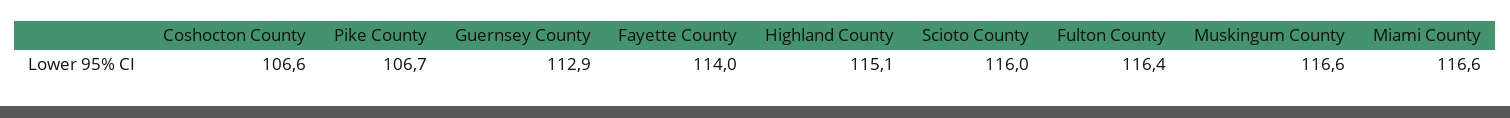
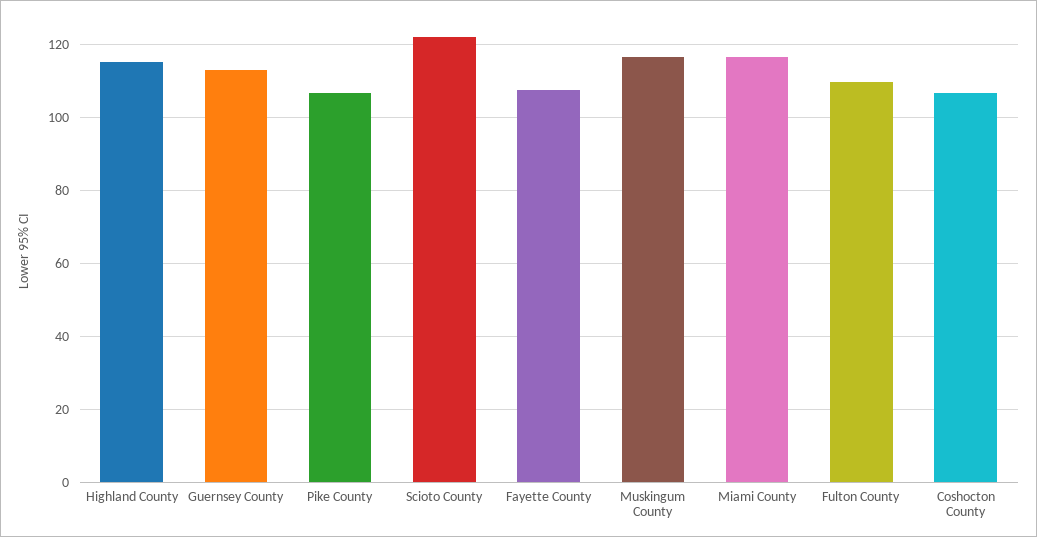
Fayette County: 114 -> 108
Scioto County: 116 -> 122
Fulton County: 116.4 -> 110

